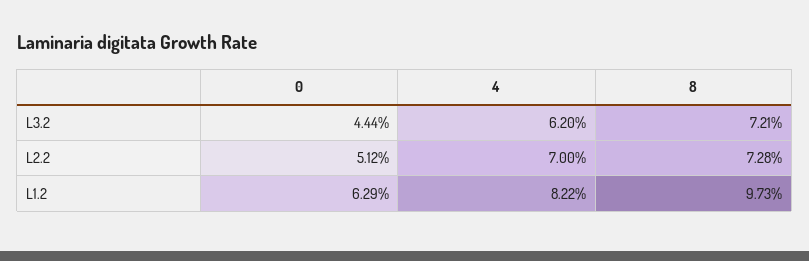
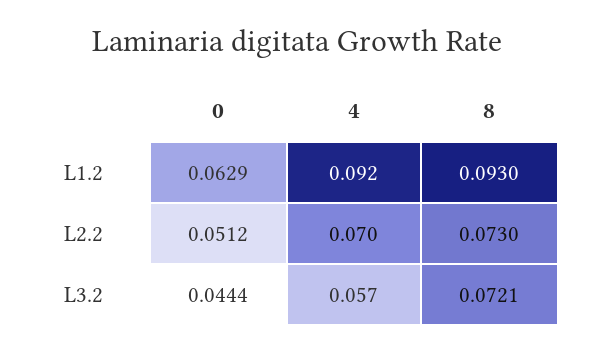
4, L3.2: 0.062 -> 0.057
8, L2.2: 0.0728 -> 0.073
4, L1.2: 0.0822 -> 0.092
8, L1.2: 0.0973 -> 0.093

